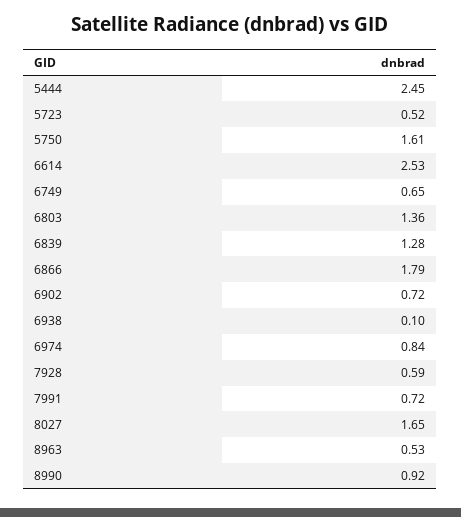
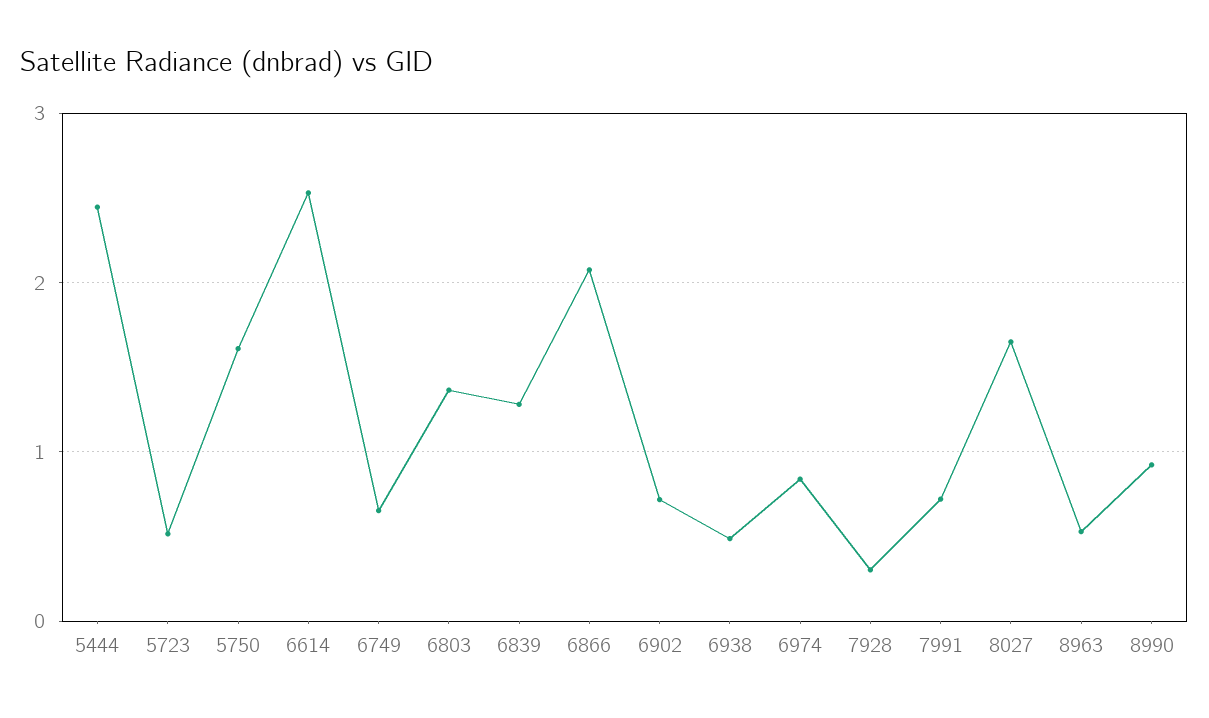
6866: 1.79 -> 2.1
6938: 0.1 -> 0.5
7928: 0.59 -> 0.3

